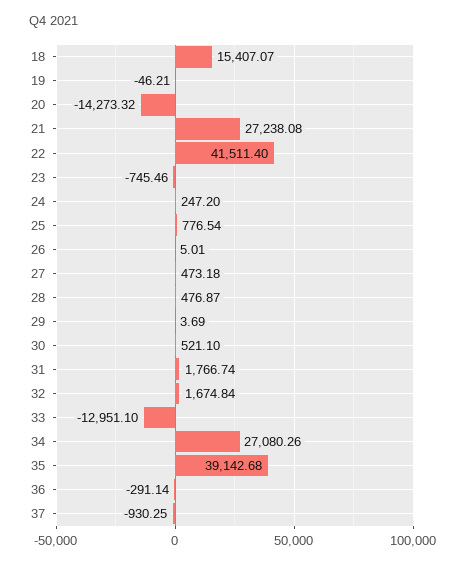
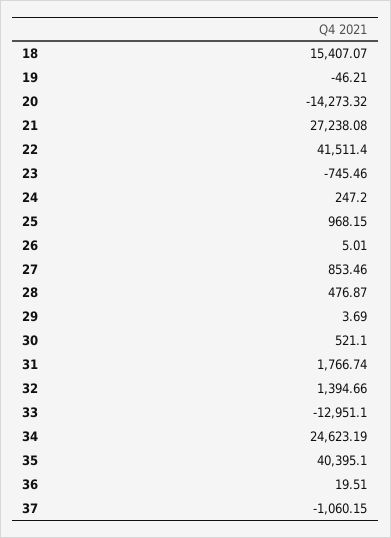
25: 776.54 -> 968.15
27: 473.18 -> 853.46
32: 1674.84 -> 1394.66
34: 27080.26 -> 24623.19
35: 39142.68 -> 40395.1
36: -291.14 -> 19.51
37: -930.25 -> -1060.15

